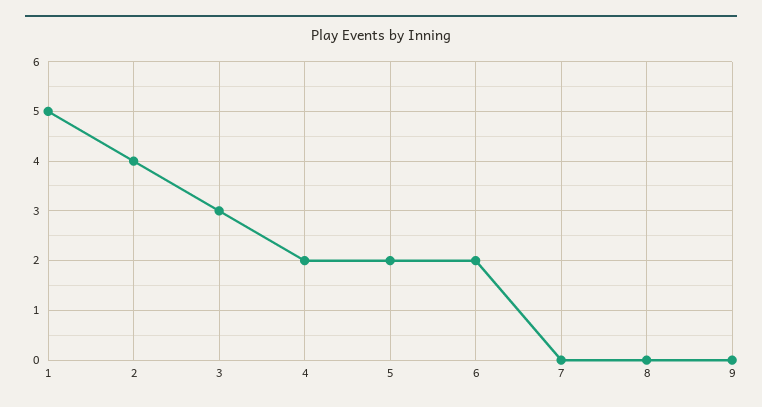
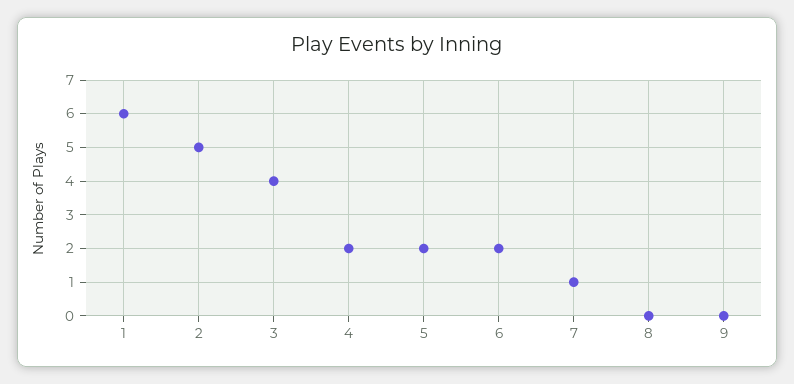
1: 5 -> 6
2: 4 -> 5
3: 3 -> 4
7: 0 -> 1

